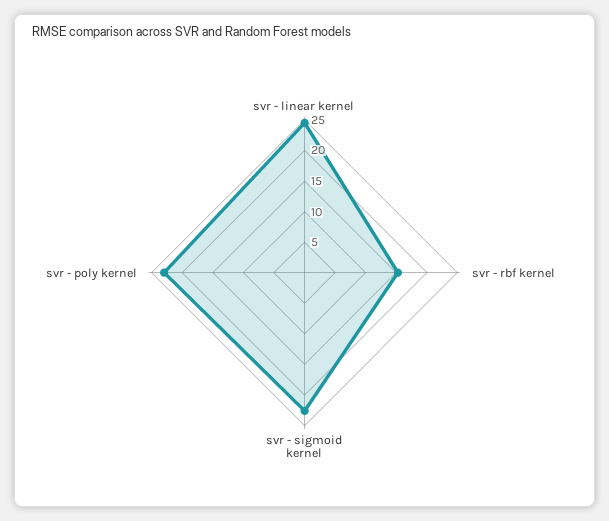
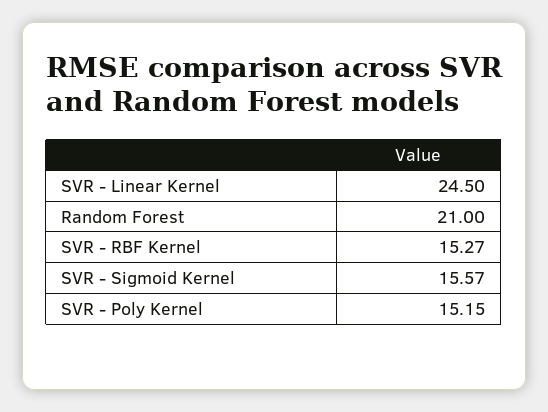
svr - sigmoid kernel: 22.5 -> 15.57
svr - poly kernel: 22.5 -> 15.15
Random Forest: none -> 21

